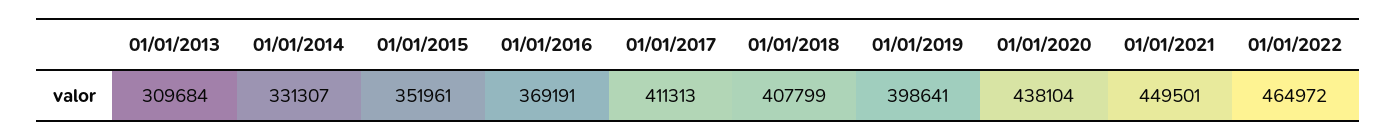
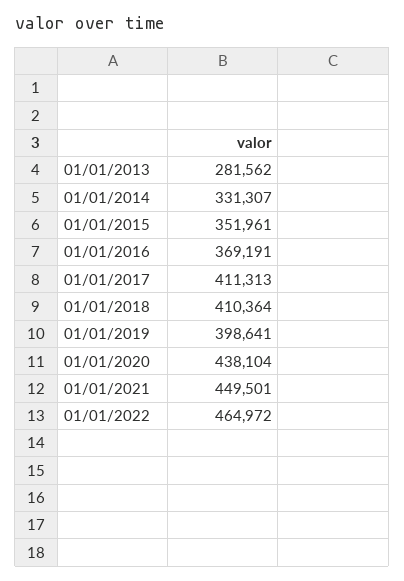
01/01/2013: 309684 -> 281562
01/01/2018: 407799 -> 410364

